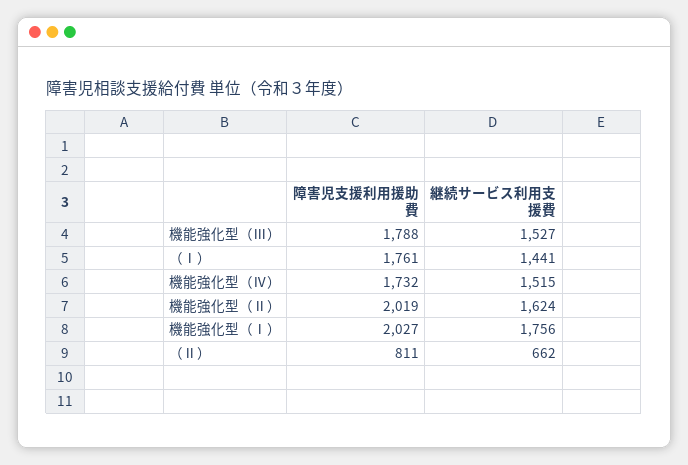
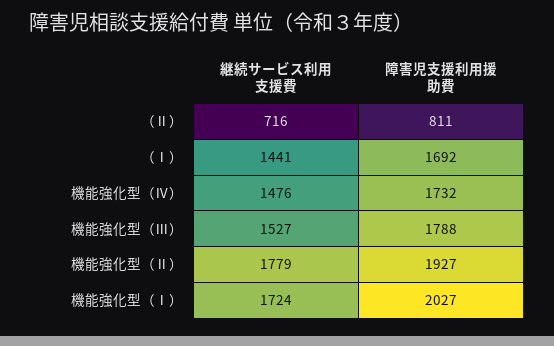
障害児支援利用援助費, （Ⅰ）: 1761 -> 1692
継続サービス利用支援費, 機能強化型（Ⅳ）: 1515 -> 1476
障害児支援利用援助費, 機能強化型（Ⅱ）: 2019 -> 1927
継続サービス利用支援費, 機能強化型（Ⅱ）: 1624 -> 1779
継続サービス利用支援費, 機能強化型（Ⅰ）: 1756 -> 1724
継続サービス利用支援費, （Ⅱ）: 662 -> 716

